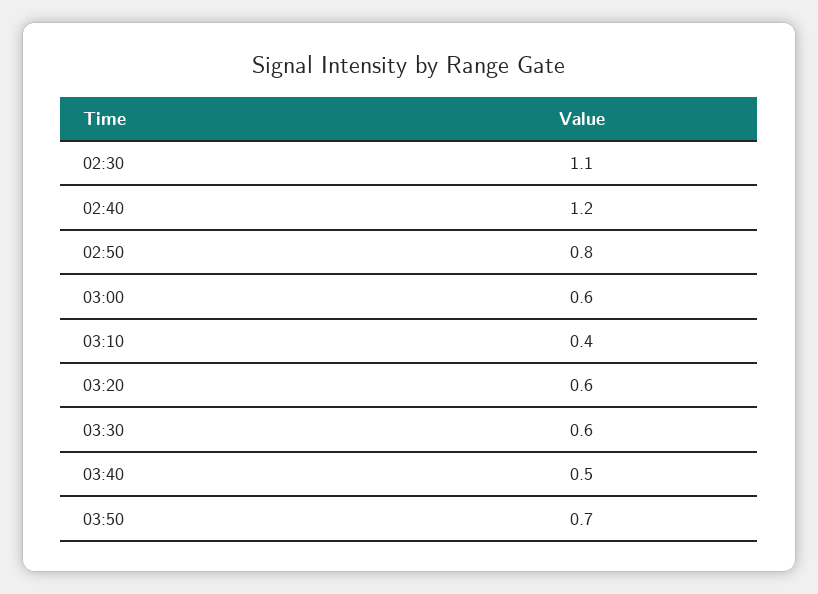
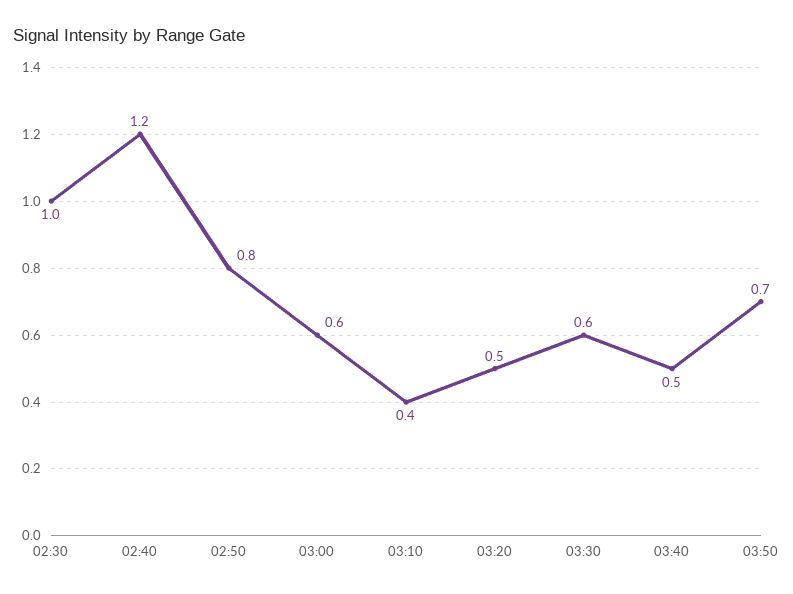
02:30: 1.1 -> 1
03:20: 0.6 -> 0.5

